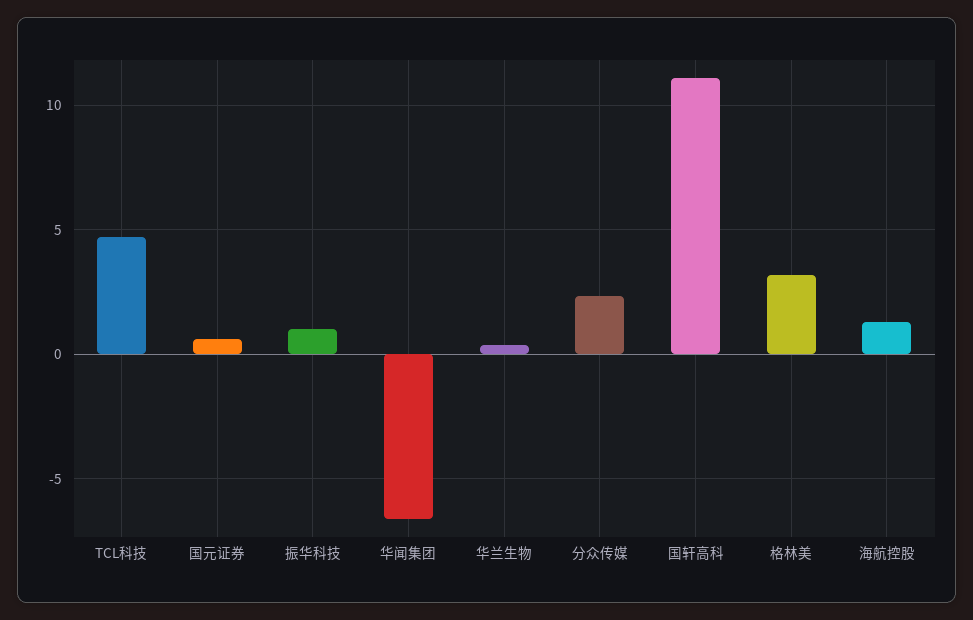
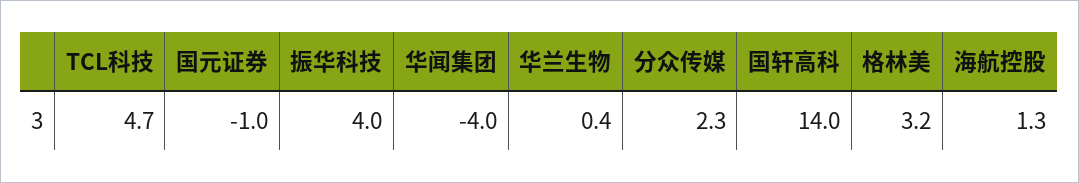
国元证券: 0.5 -> -1
振华科技: 1 -> 4
华闻集团: -6.5 -> -4
国轩高科: 11 -> 14

